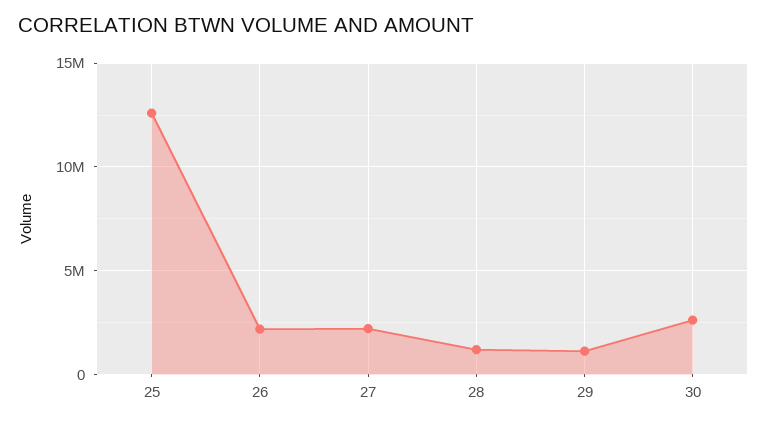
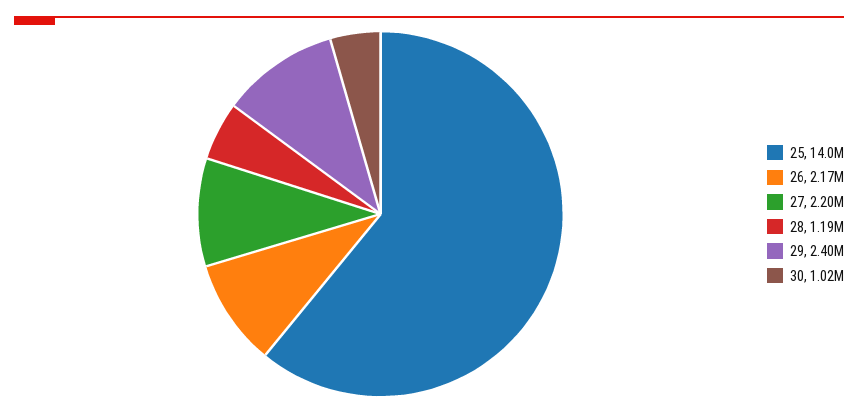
25: 12500000 -> 14000000
29: 1000000 -> 2400000
30: 2500000 -> 1020000

